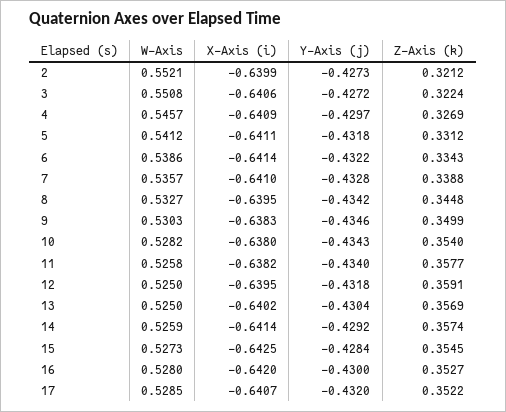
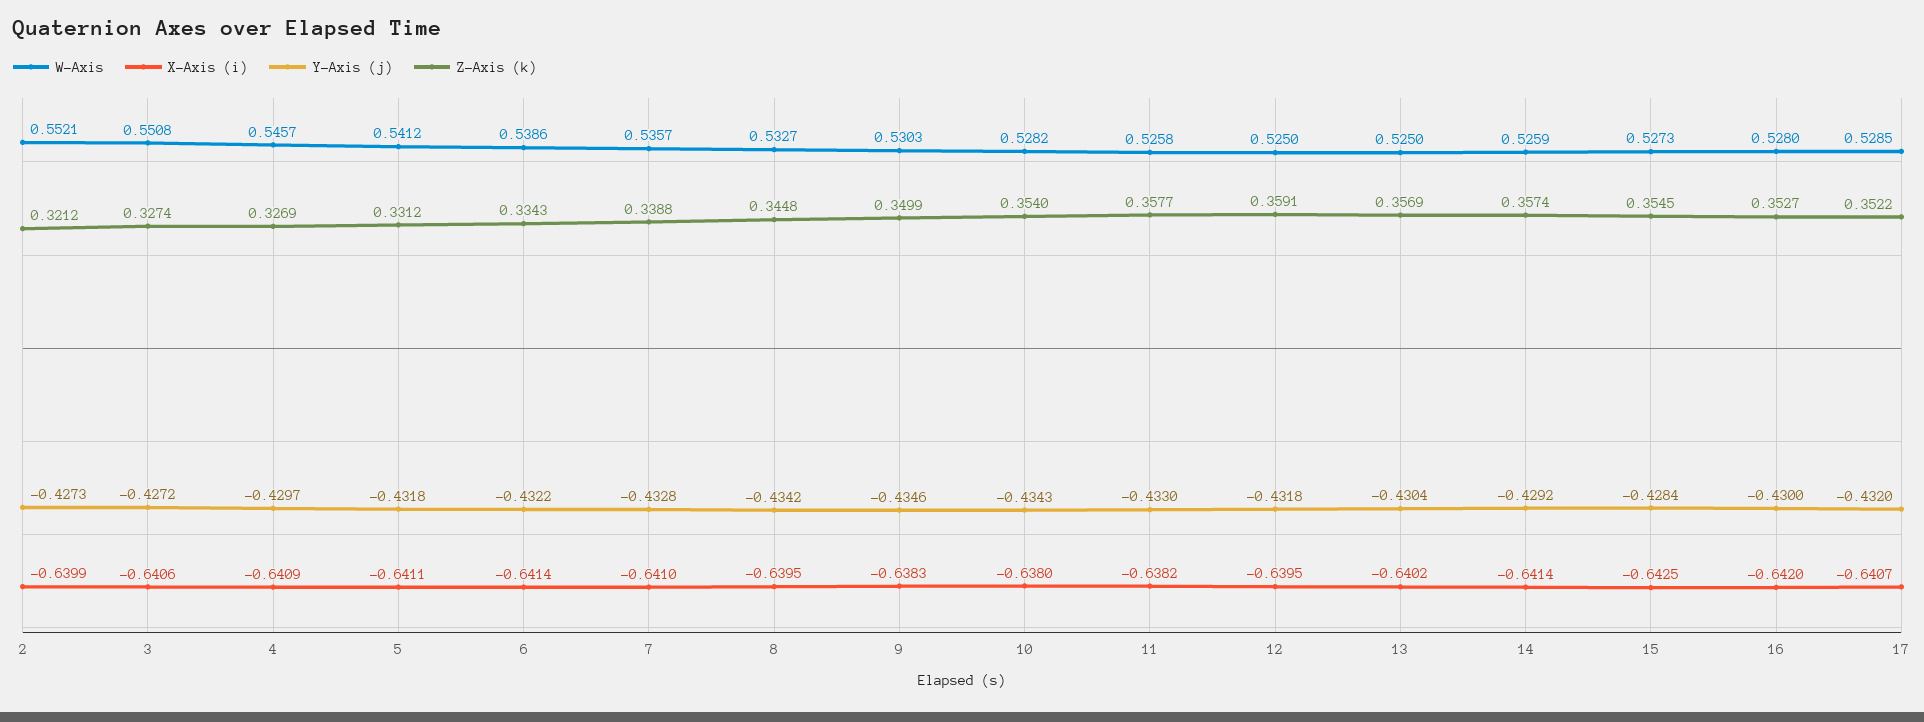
Z-Axis (k), 3: 0.3224 -> 0.3274
Y-Axis (j), 11: -0.434 -> -0.433

